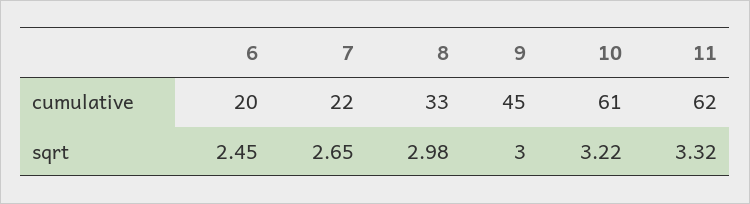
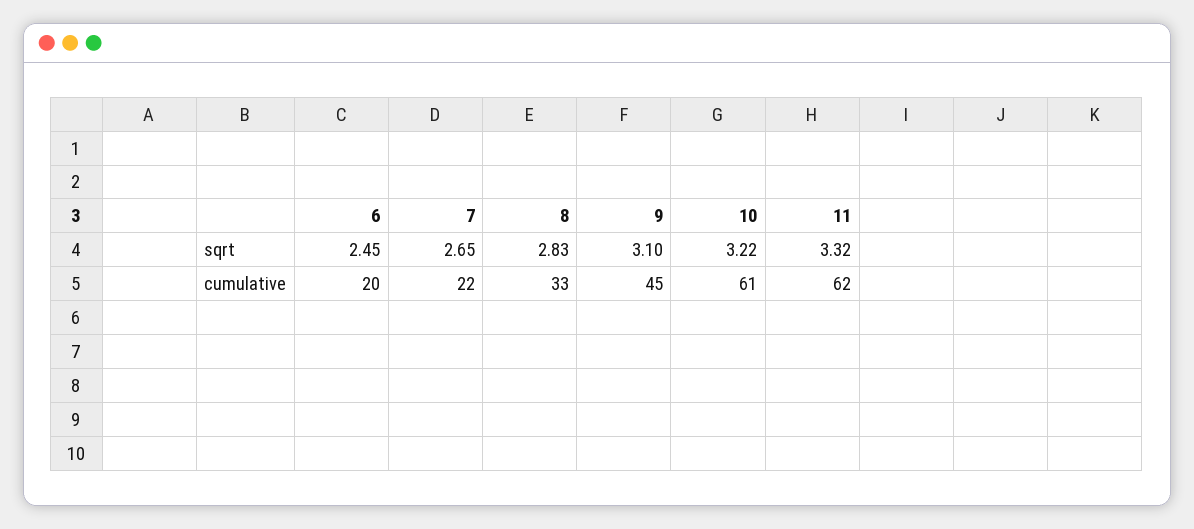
8, sqrt: 2.98 -> 2.83
9, sqrt: 3 -> 3.1

